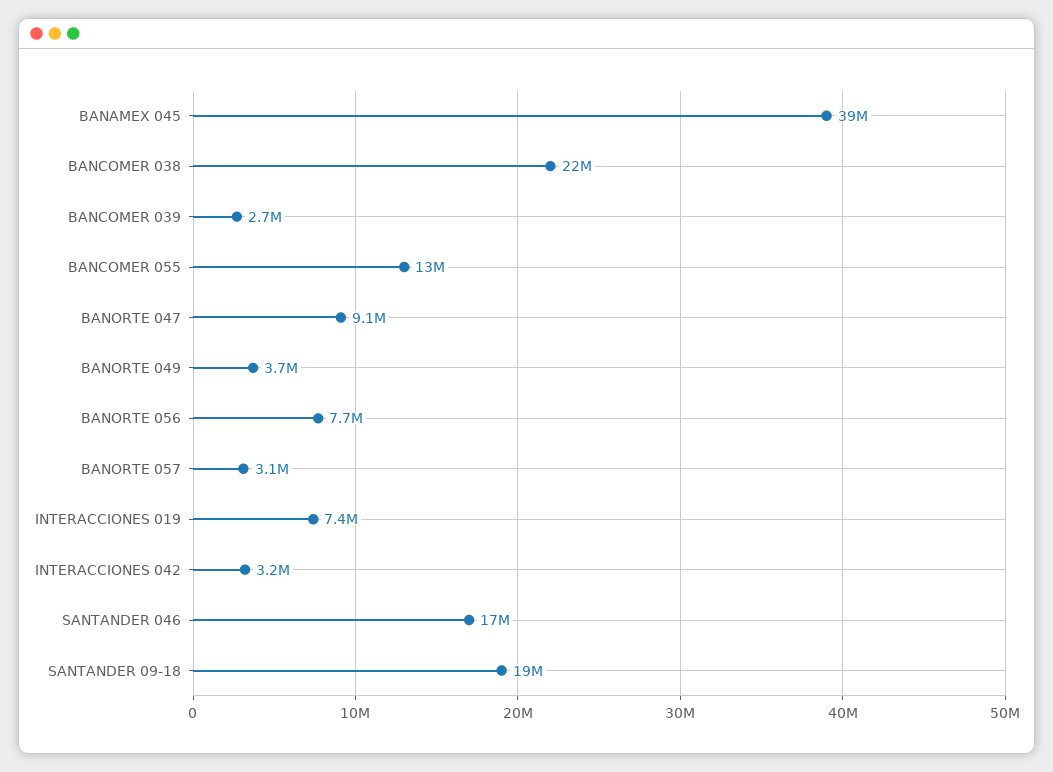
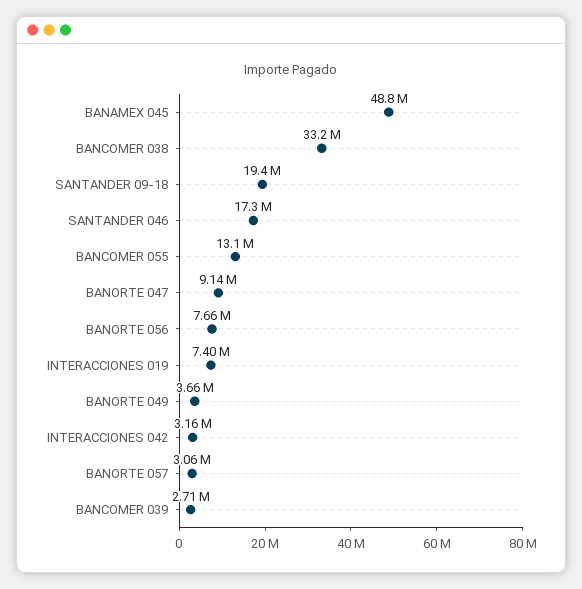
BANAMEX 045: 39000000 -> 48800000
BANCOMER 038: 22000000 -> 33200000

